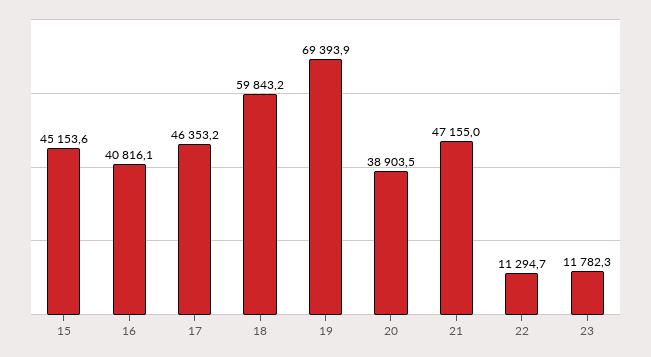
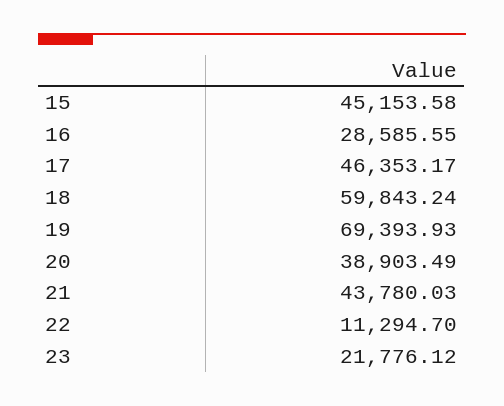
16: 40816.1 -> 28585.55
21: 47155 -> 43780.03
23: 11782.3 -> 21776.12

